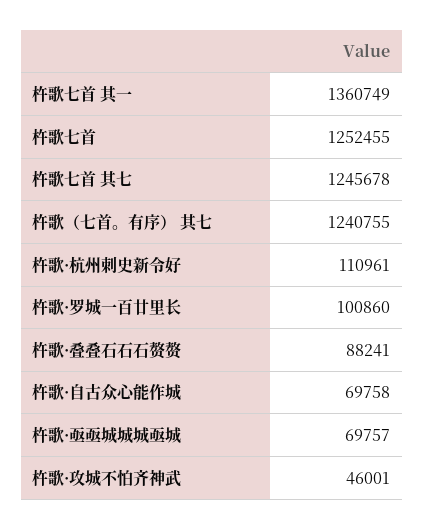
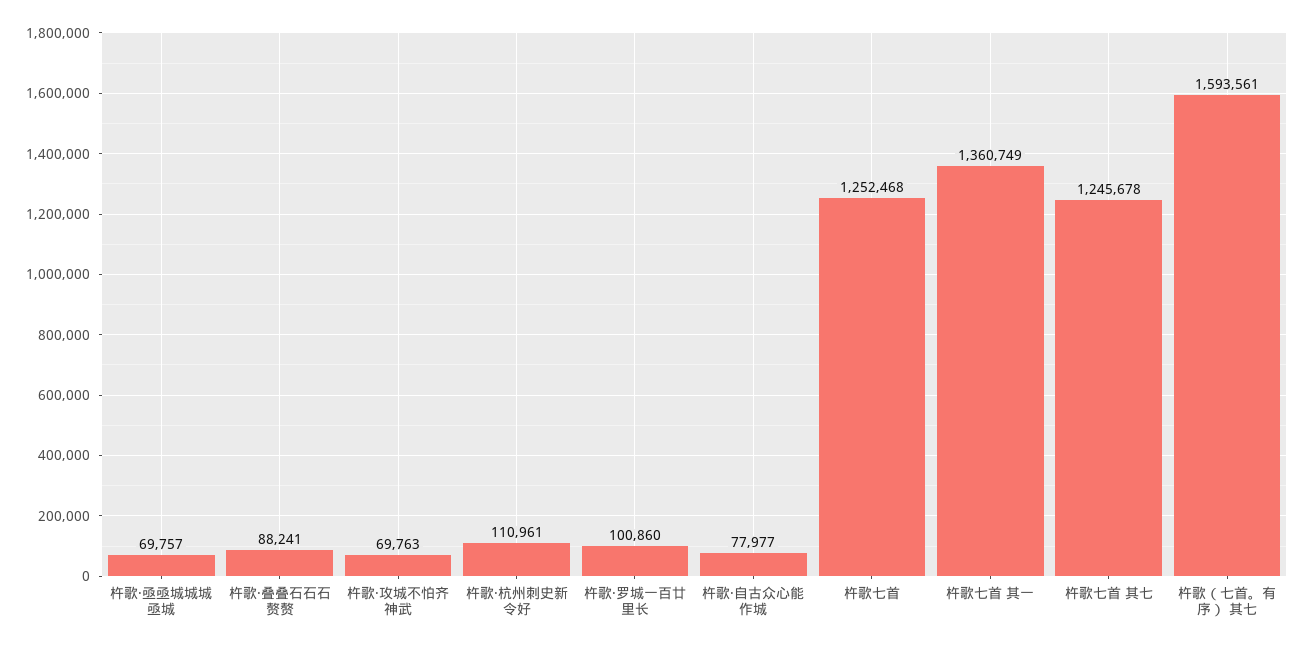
杵歌七首: 1252455 -> 1252468
杵歌（七首。有序） 其七: 1240755 -> 1593561
杵歌·自古众心能作城: 69758 -> 77977
杵歌·攻城不怕齐神武: 46001 -> 69763

